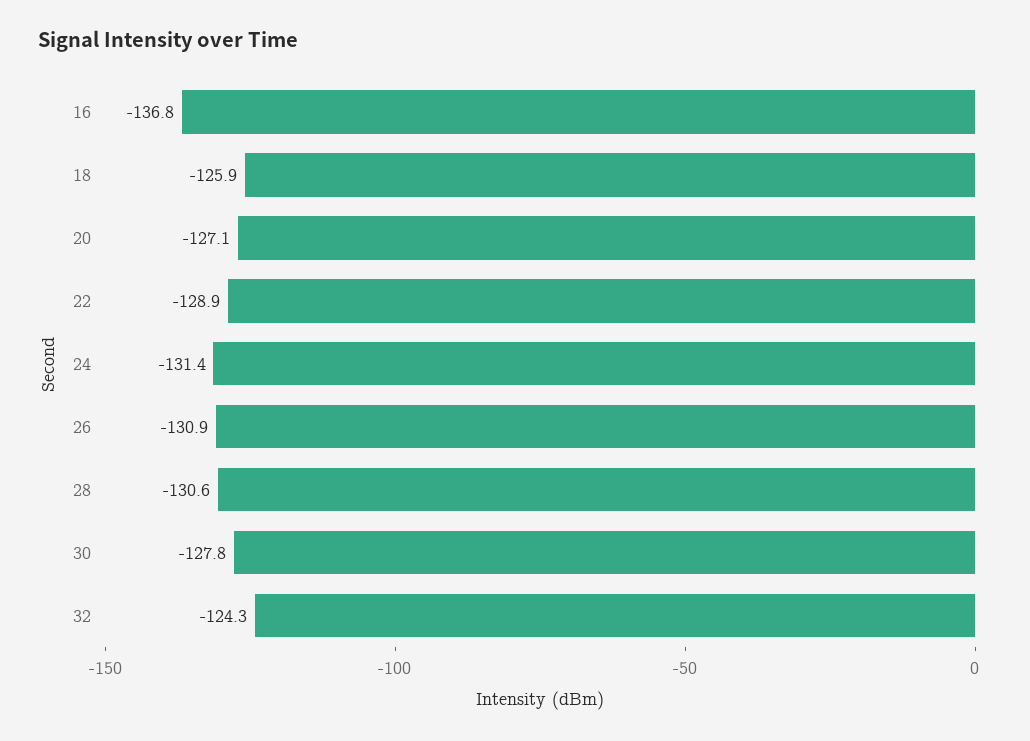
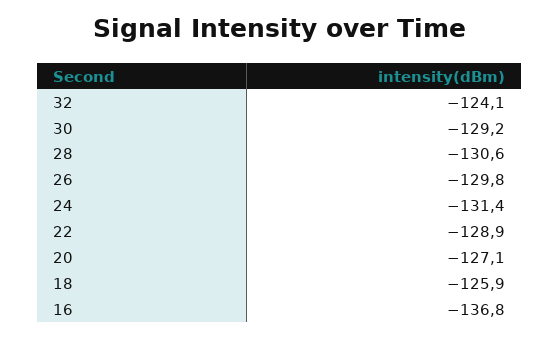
26: -130.9 -> -129.8
30: -127.8 -> -129.2
32: -124.3 -> -124.1

